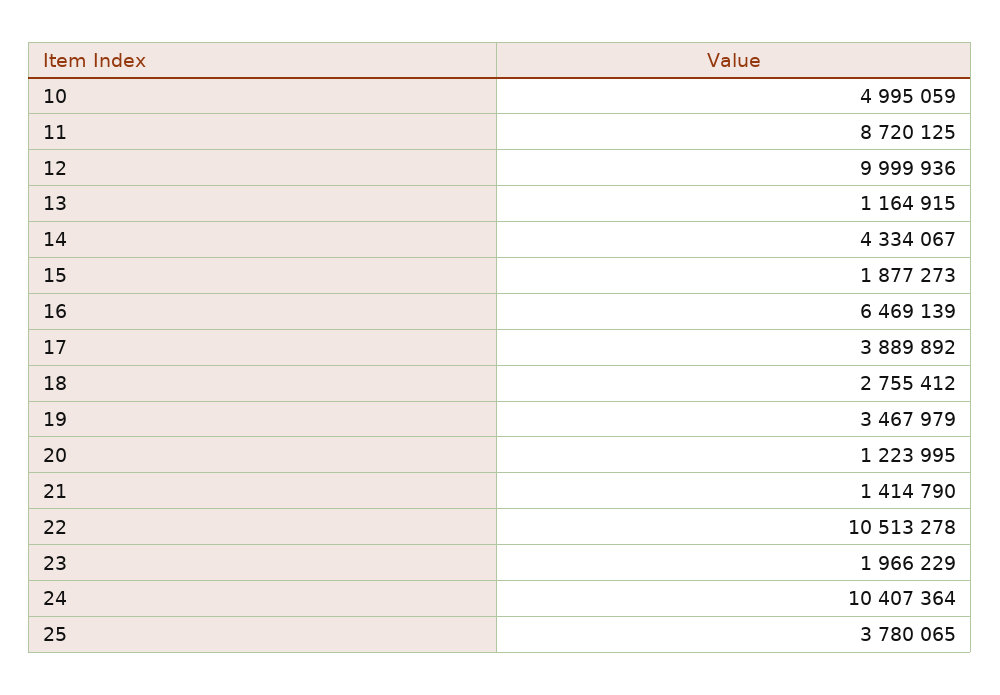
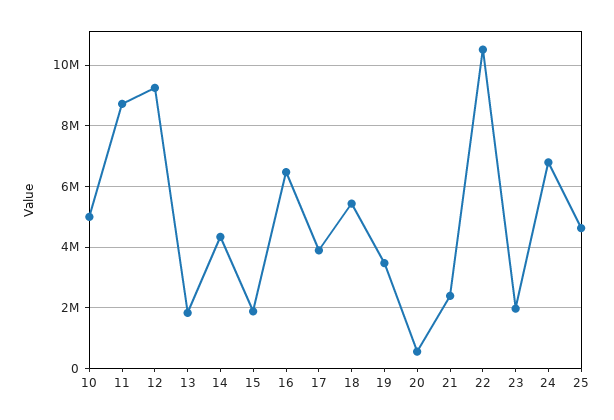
12: 9999936 -> 9200000
13: 1164915 -> 1800000
18: 2755412 -> 5400000
20: 1223995 -> 600000
21: 1414790 -> 2400000
24: 10407364 -> 6800000
25: 3780065 -> 4600000

